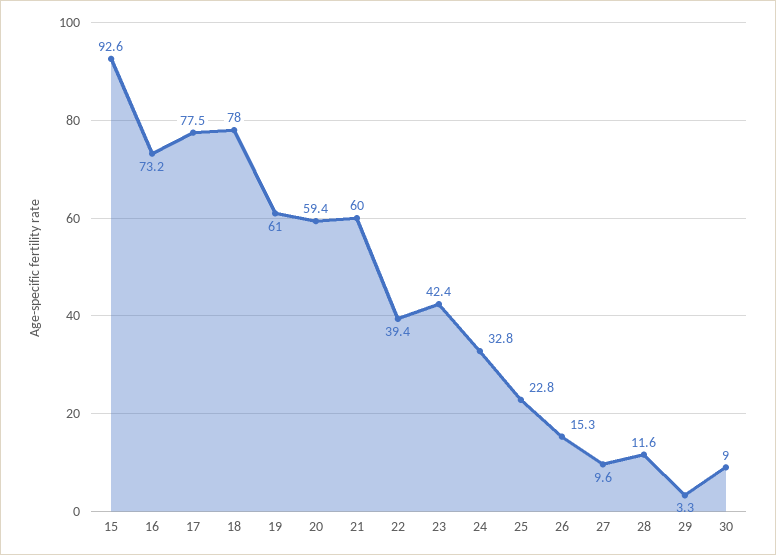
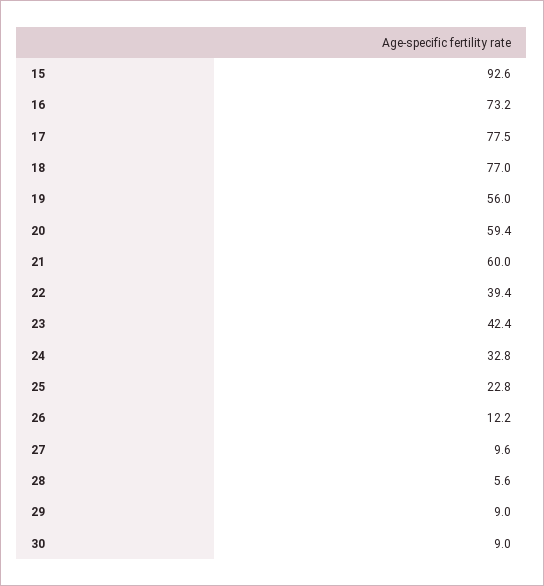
18: 78 -> 77
19: 61 -> 56
26: 15.3 -> 12.2
28: 11.6 -> 5.6
29: 3.3 -> 9

